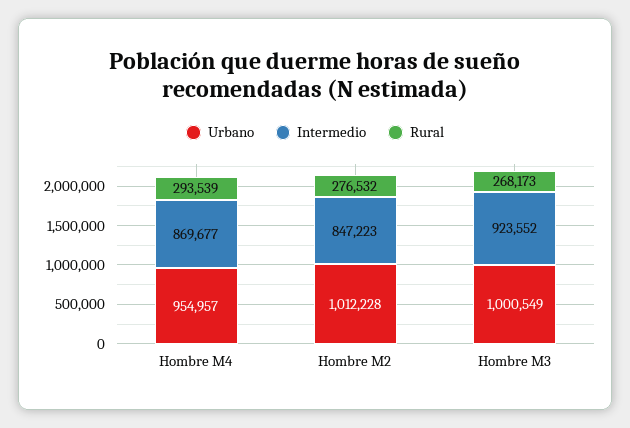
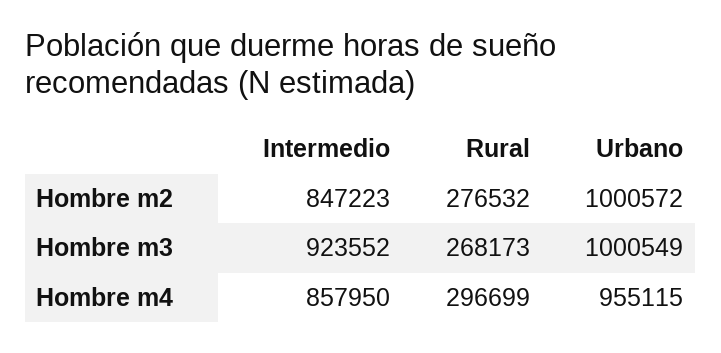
Urbano, Hombre M4: 954957 -> 955115
Intermedio, Hombre M4: 869677 -> 857950
Rural, Hombre M4: 293539 -> 296699
Urbano, Hombre M2: 1012228 -> 1000572

